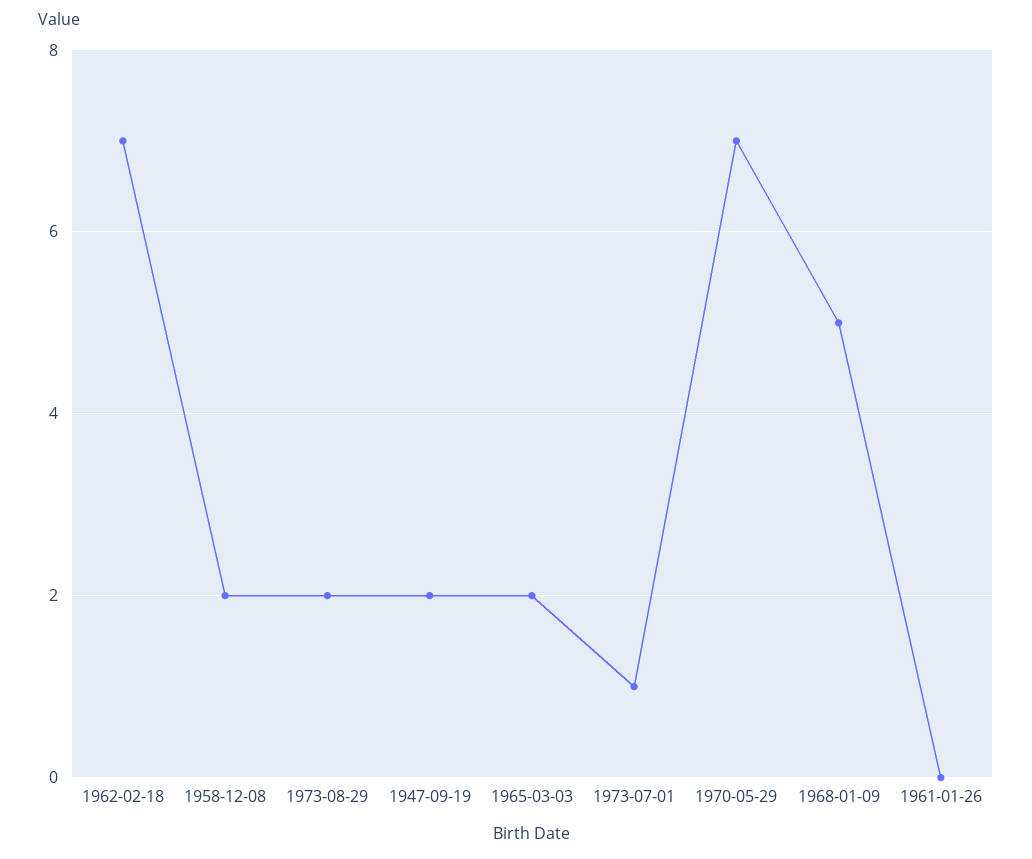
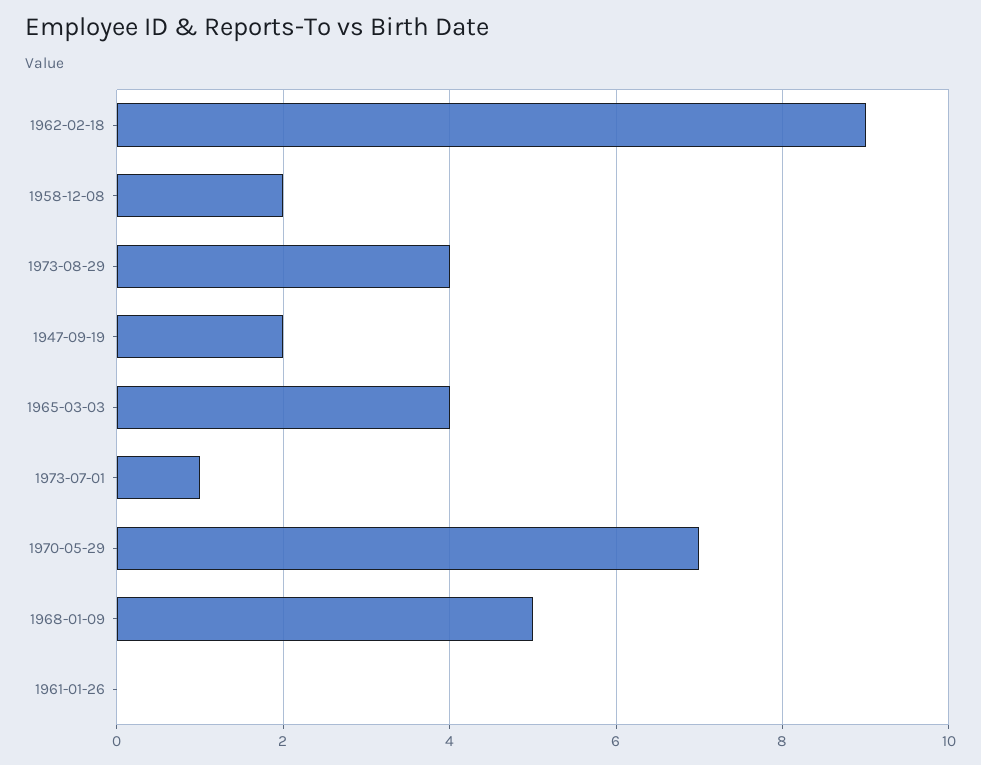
1962-02-18: 7 -> 9
1973-08-29: 2 -> 4
1965-03-03: 2 -> 4

